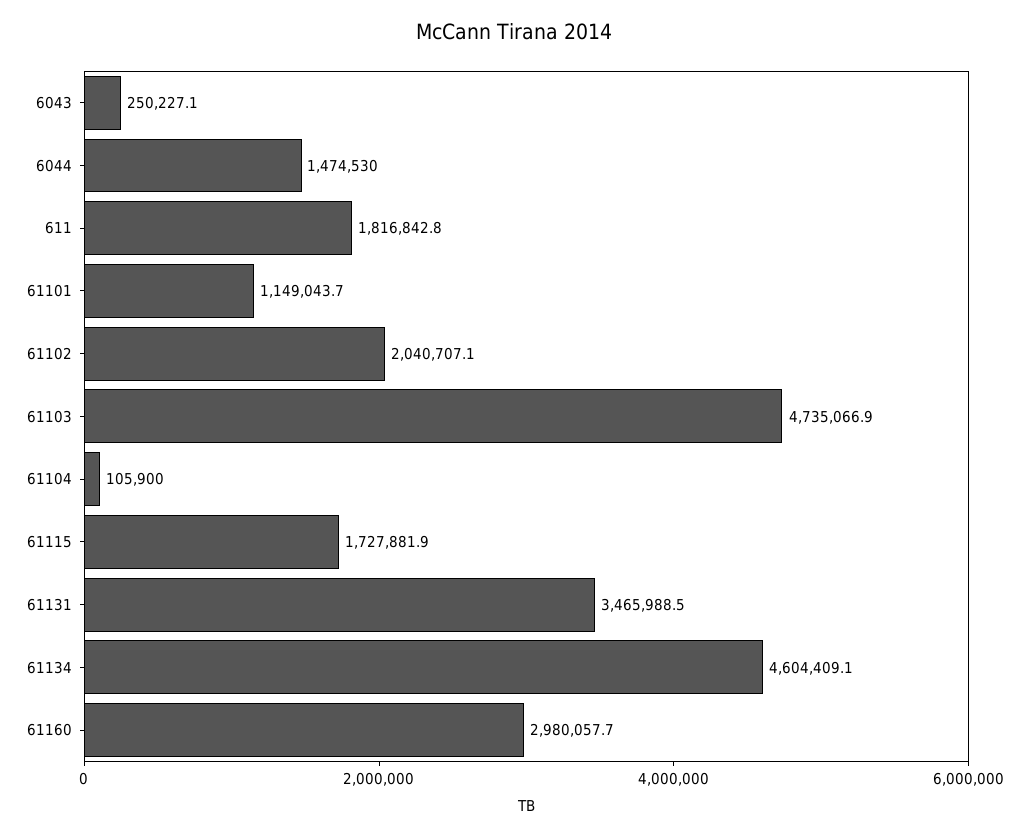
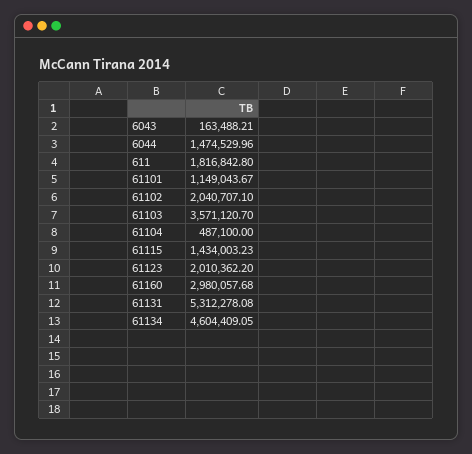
6043: 250227.1 -> 163488.21
61103: 4735066.9 -> 3571120.7
61104: 105900 -> 487100
61115: 1727881.9 -> 1434003.23
61131: 3465988.5 -> 5312278.08
61123: none -> 2010362.2

